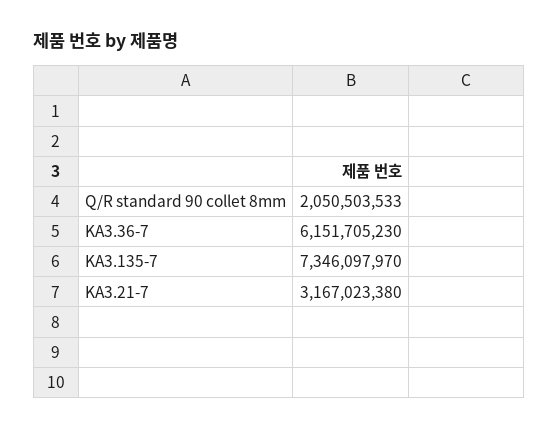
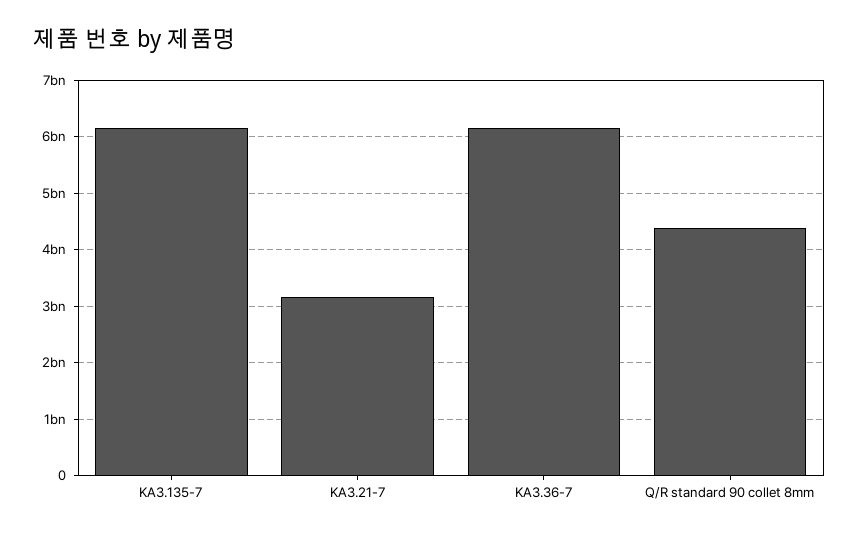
Q/R standard 90 collet 8mm: 2050503533 -> 4400000000
KA3.135-7: 7346097970 -> 6200000000

